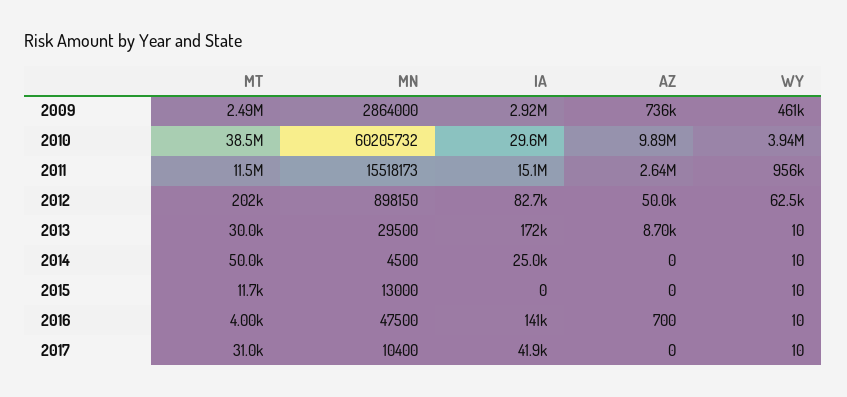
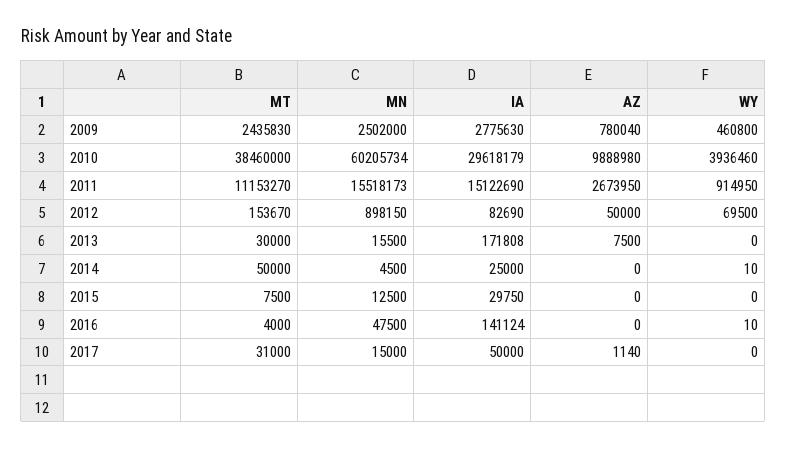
MT, 2009: 2490000 -> 2435830
MN, 2009: 2864000 -> 2502000
IA, 2009: 2920000 -> 2775630
AZ, 2009: 736000 -> 780040
MN, 2010: 60205732 -> 60205734
MT, 2011: 11500000 -> 11153270
AZ, 2011: 2640000 -> 2673950
WY, 2011: 956000 -> 914950
MT, 2012: 202000 -> 153670
WY, 2012: 62500 -> 69500
MN, 2013: 29500 -> 15500
AZ, 2013: 8700 -> 7500
WY, 2013: 10 -> 0
MT, 2015: 11700 -> 7500
MN, 2015: 13000 -> 12500
IA, 2015: 0 -> 29750
WY, 2015: 10 -> 0
AZ, 2016: 700 -> 0
MN, 2017: 10400 -> 15000
IA, 2017: 41900 -> 50000
AZ, 2017: 0 -> 1140
WY, 2017: 10 -> 0

